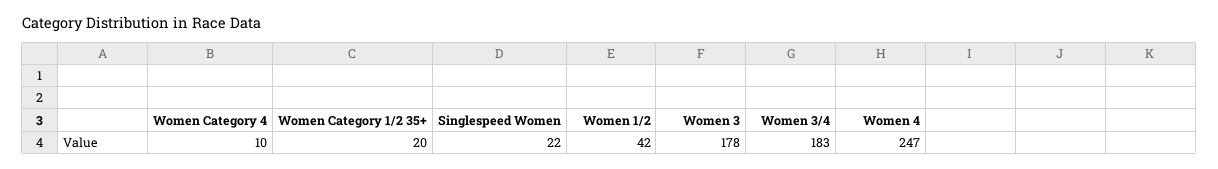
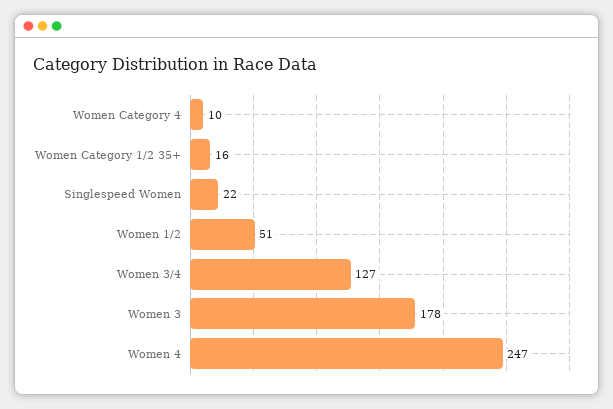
Women Category 1/2 35+: 20 -> 16
Women 1/2: 42 -> 51
Women 3/4: 183 -> 127

